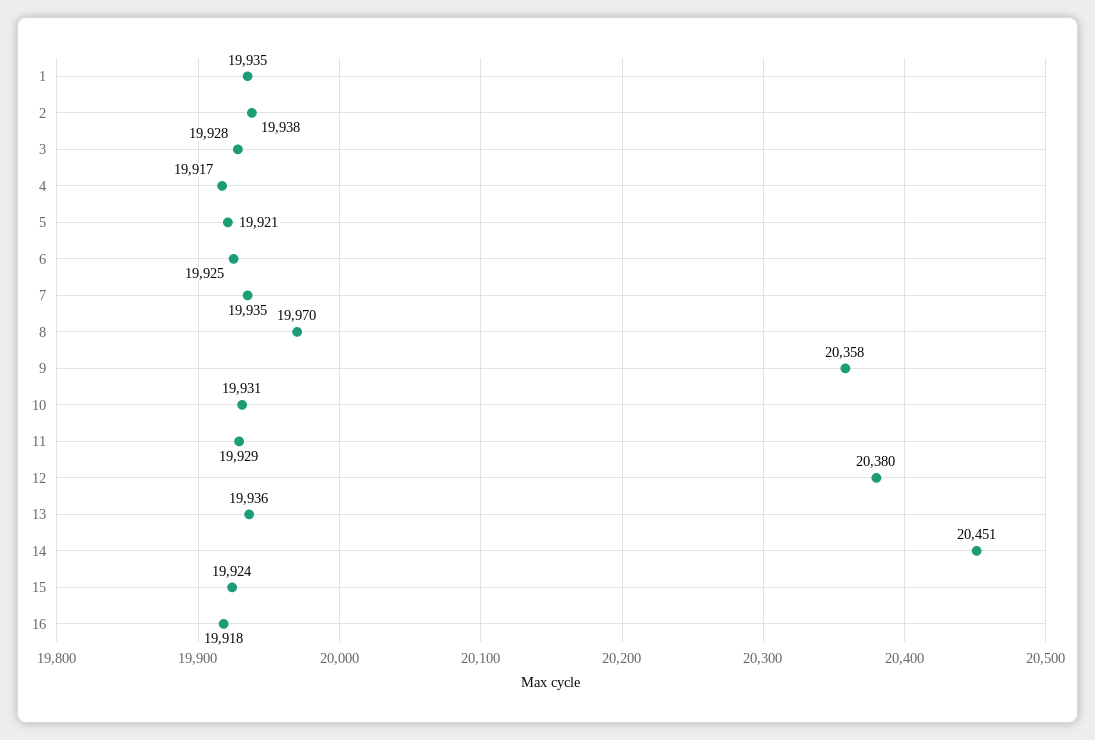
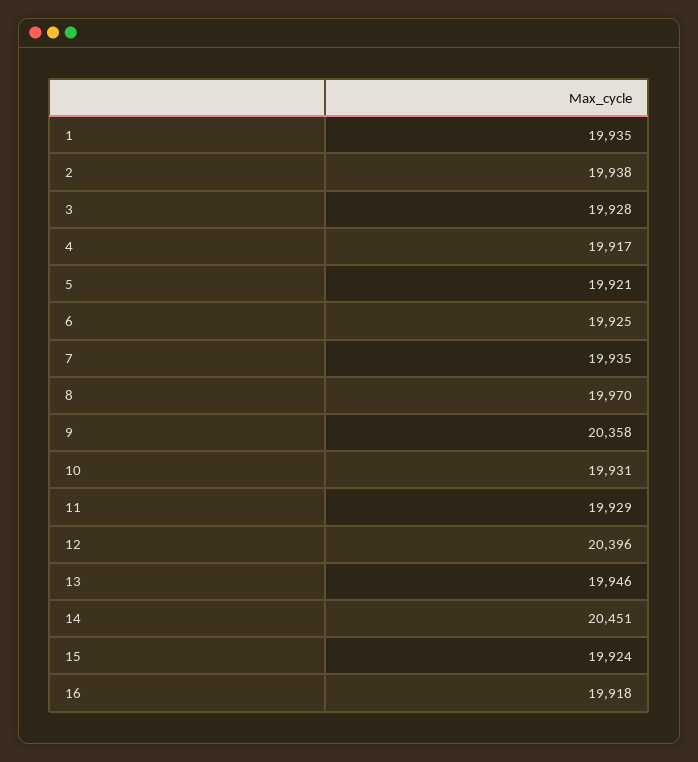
12: 20380 -> 20396
13: 19936 -> 19946

